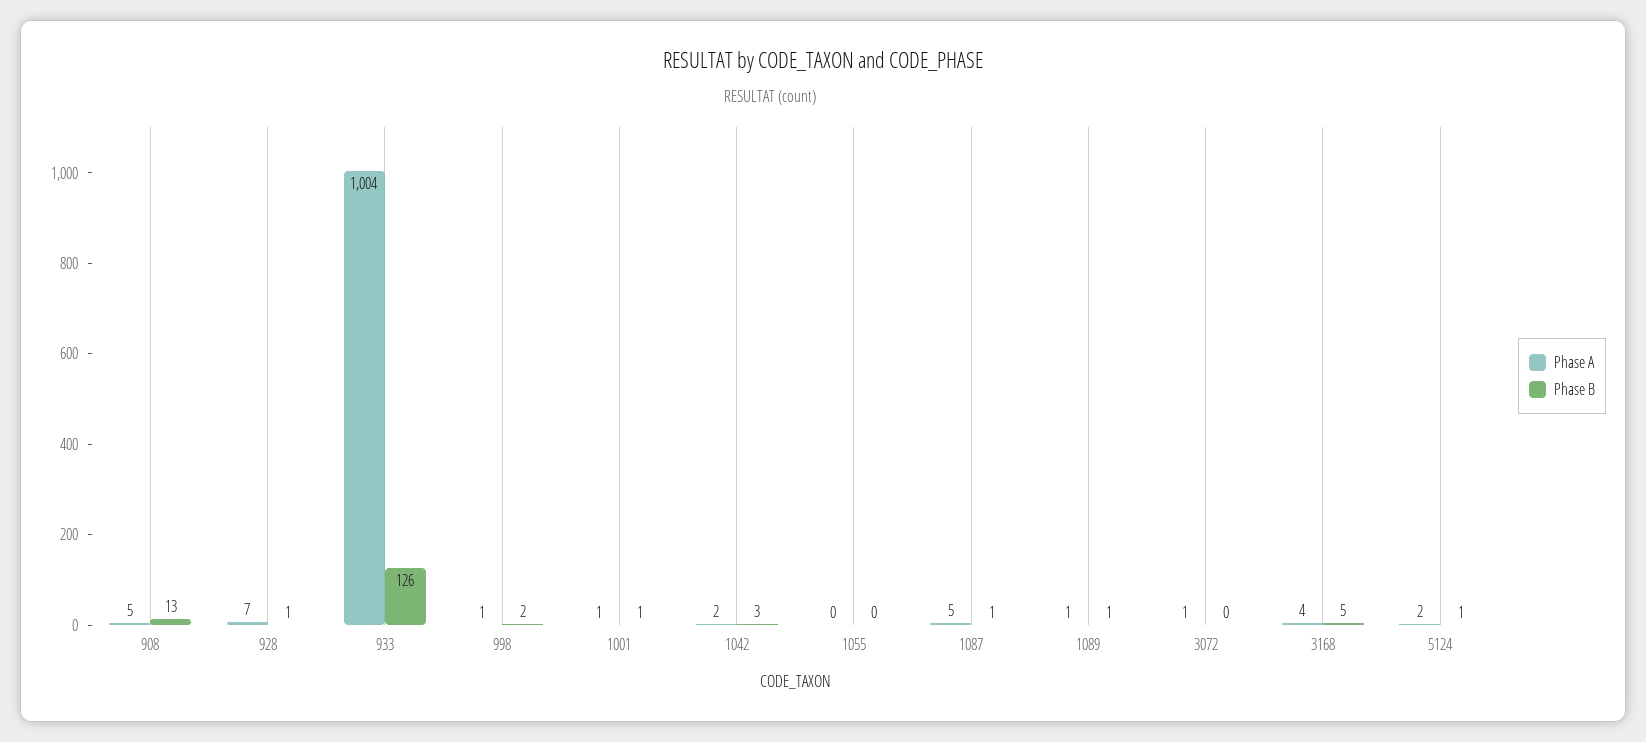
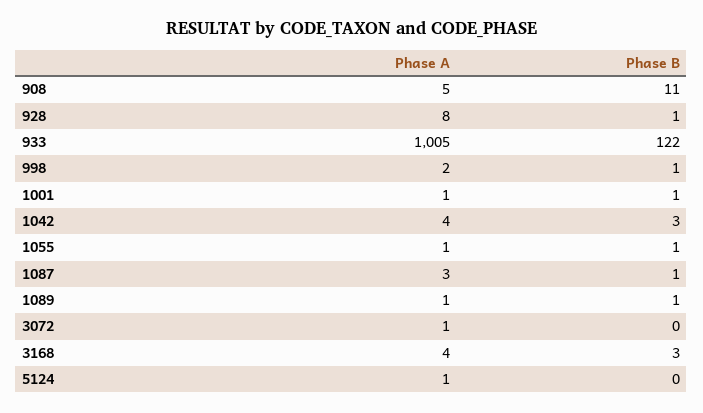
Phase B, 908: 13 -> 11
Phase A, 928: 7 -> 8
Phase A, 933: 1004 -> 1005
Phase B, 933: 126 -> 122
Phase A, 998: 1 -> 2
Phase B, 998: 2 -> 1
Phase A, 1042: 2 -> 4
Phase A, 1055: 0 -> 1
Phase B, 1055: 0 -> 1
Phase A, 1087: 5 -> 3
Phase B, 3168: 5 -> 3
Phase A, 5124: 2 -> 1
Phase B, 5124: 1 -> 0

